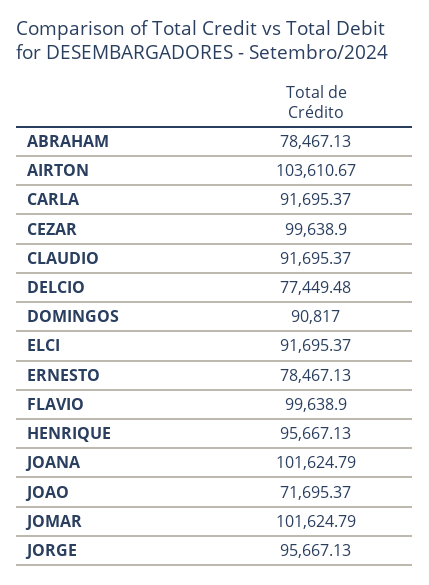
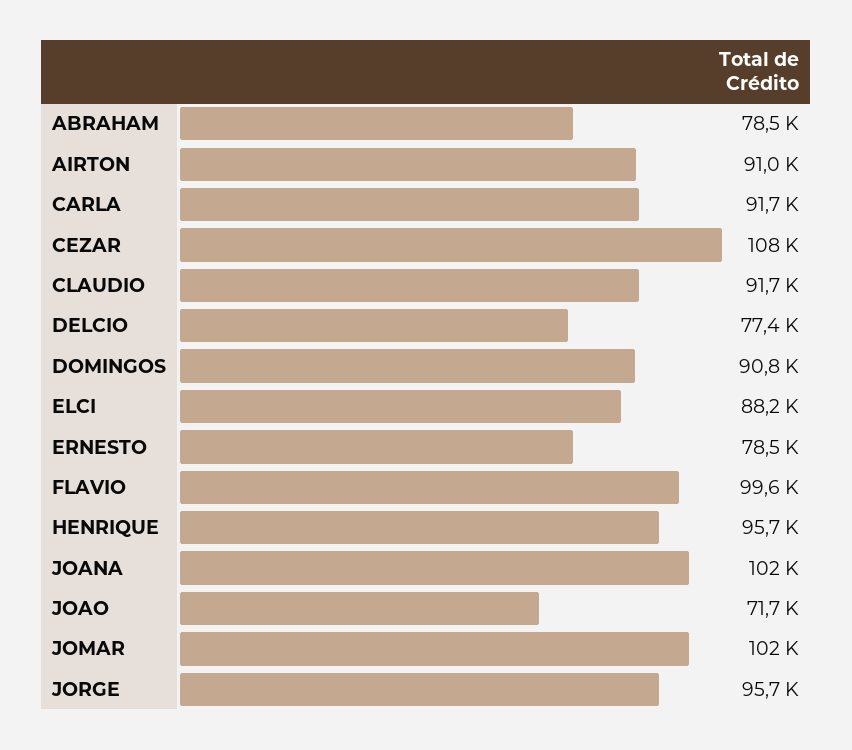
AIRTON: 103610.67 -> 91000
CEZAR: 99638.9 -> 108000
ELCI: 91695.37 -> 88200

